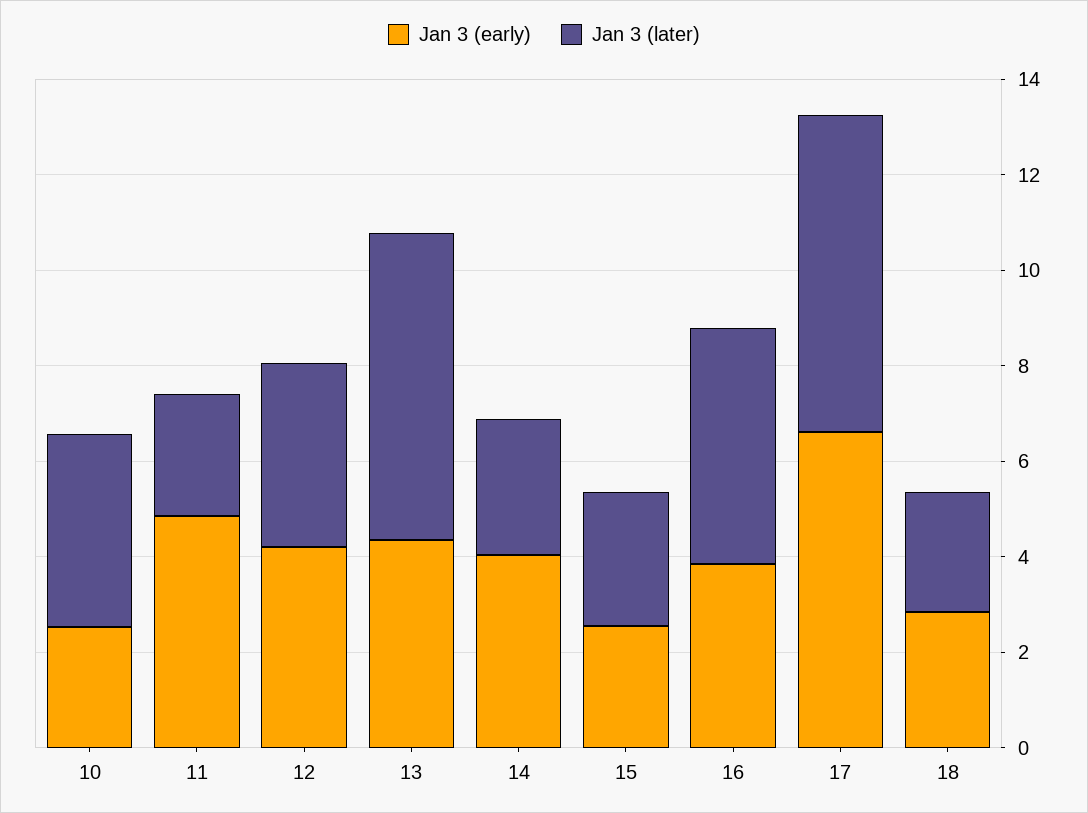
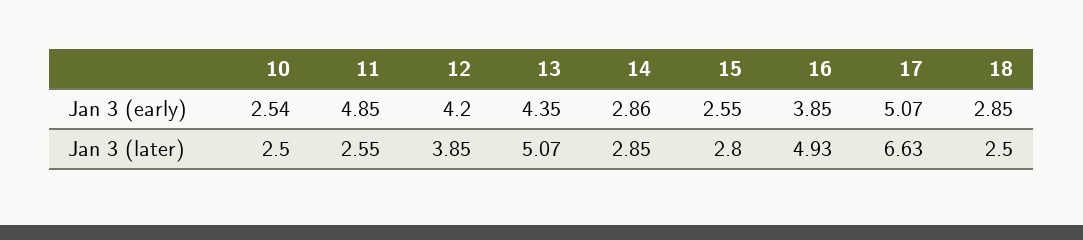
Jan 3 (later), 10: 4 -> 2.5
Jan 3 (later), 13: 6.5 -> 5.07
Jan 3 (early), 14: 4 -> 2.86
Jan 3 (early), 17: 6.5 -> 5.07

